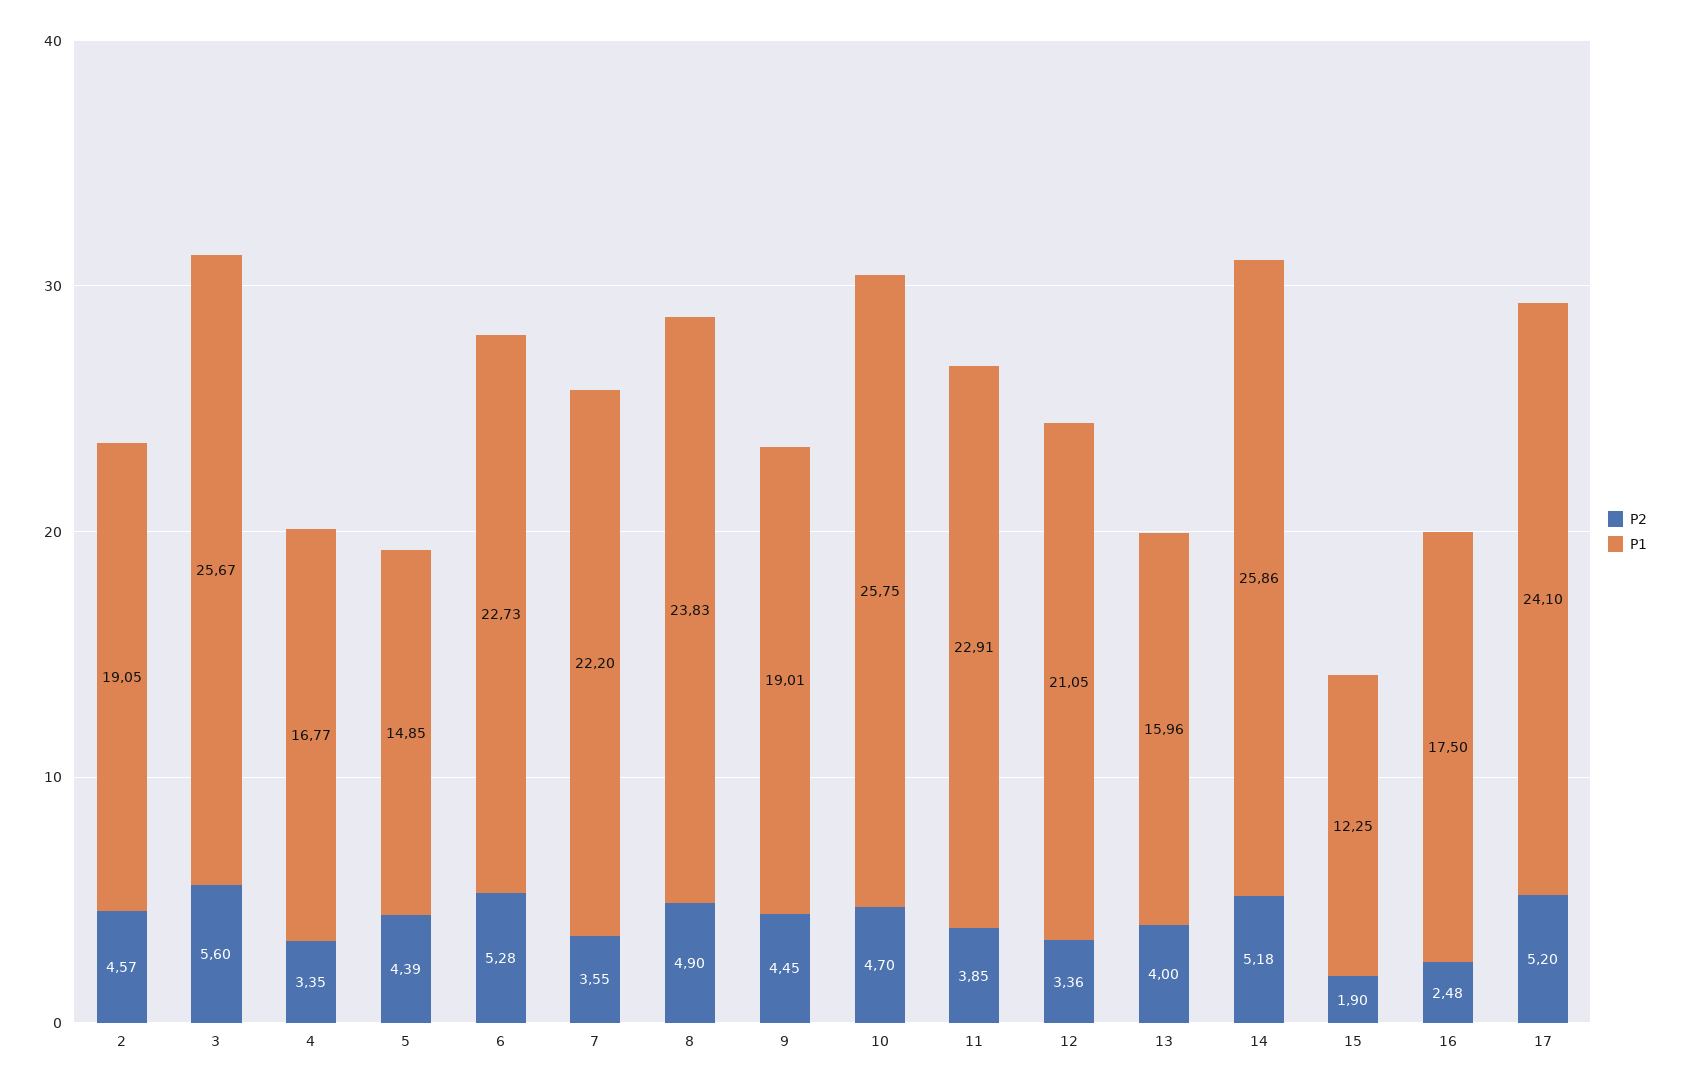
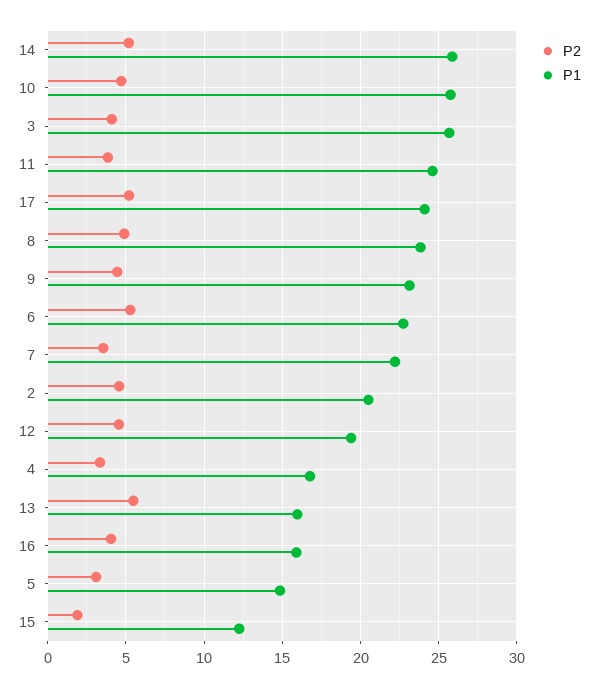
P1, 2: 19.05 -> 20.5
P2, 3: 5.6 -> 4
P2, 5: 4.39 -> 3
P1, 9: 19.01 -> 23
P1, 11: 22.91 -> 24.5
P2, 12: 3.36 -> 4.5
P1, 12: 21.05 -> 19.5
P2, 13: 4 -> 5.5
P2, 16: 2.48 -> 4
P1, 16: 17.5 -> 16

